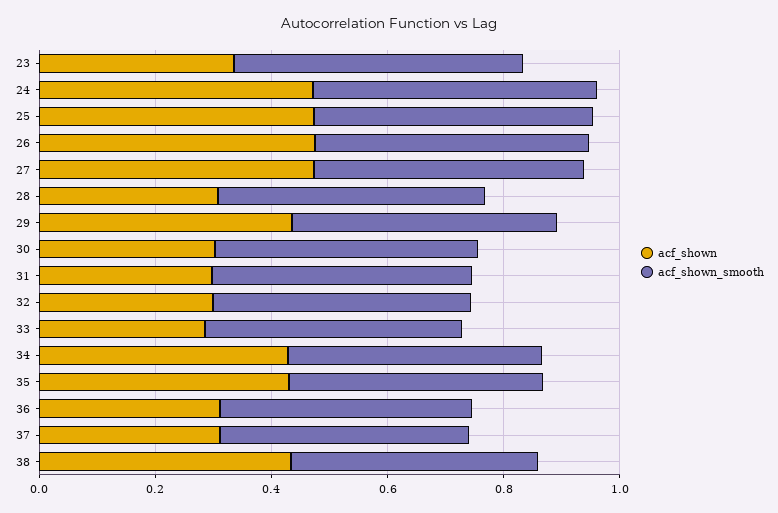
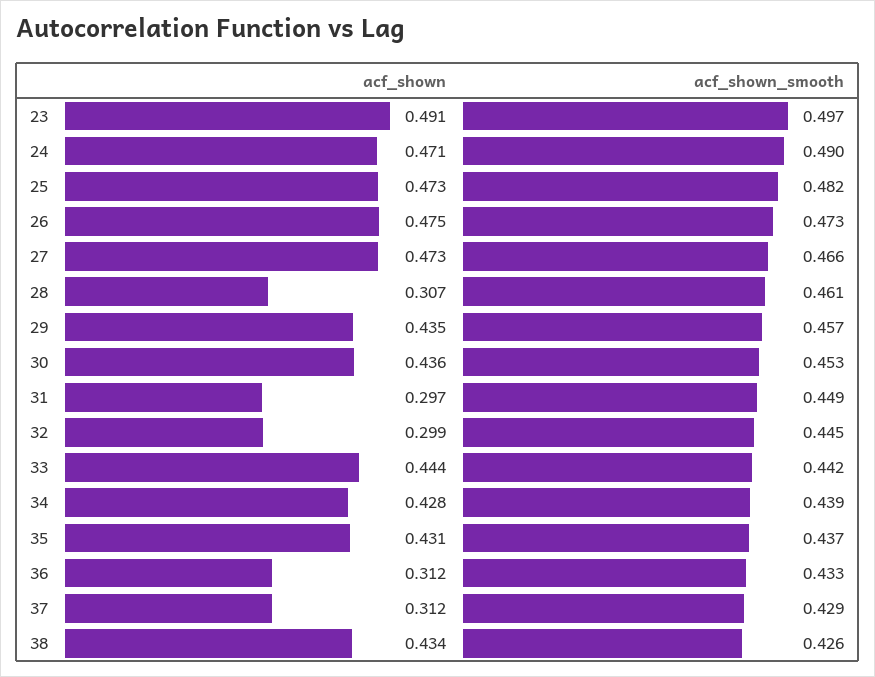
acf_shown, 23: 0.35 -> 0.491
acf_shown, 30: 0.3 -> 0.436
acf_shown, 33: 0.3 -> 0.444

